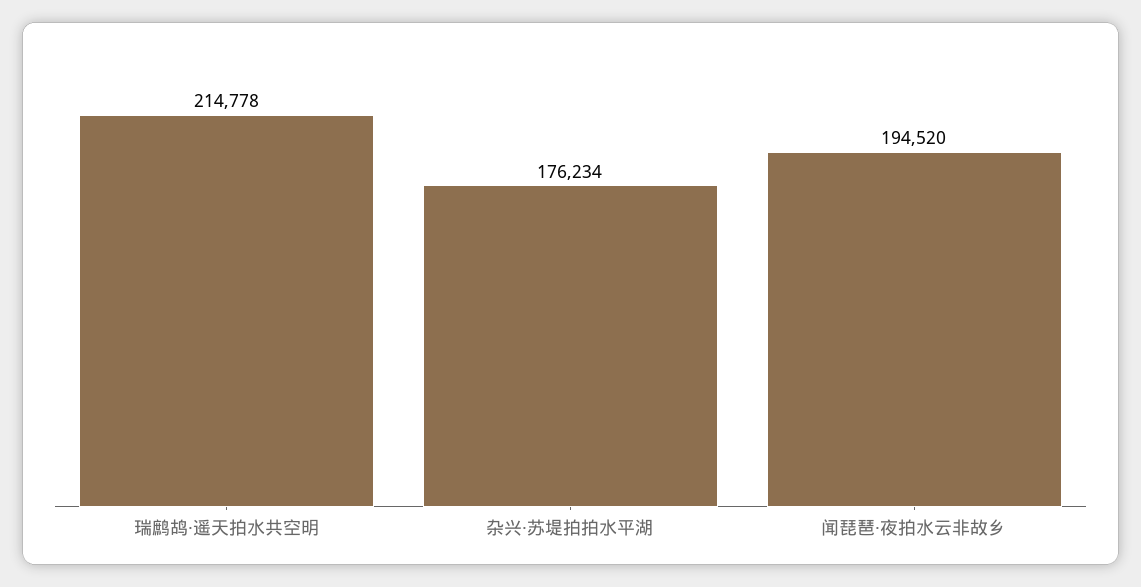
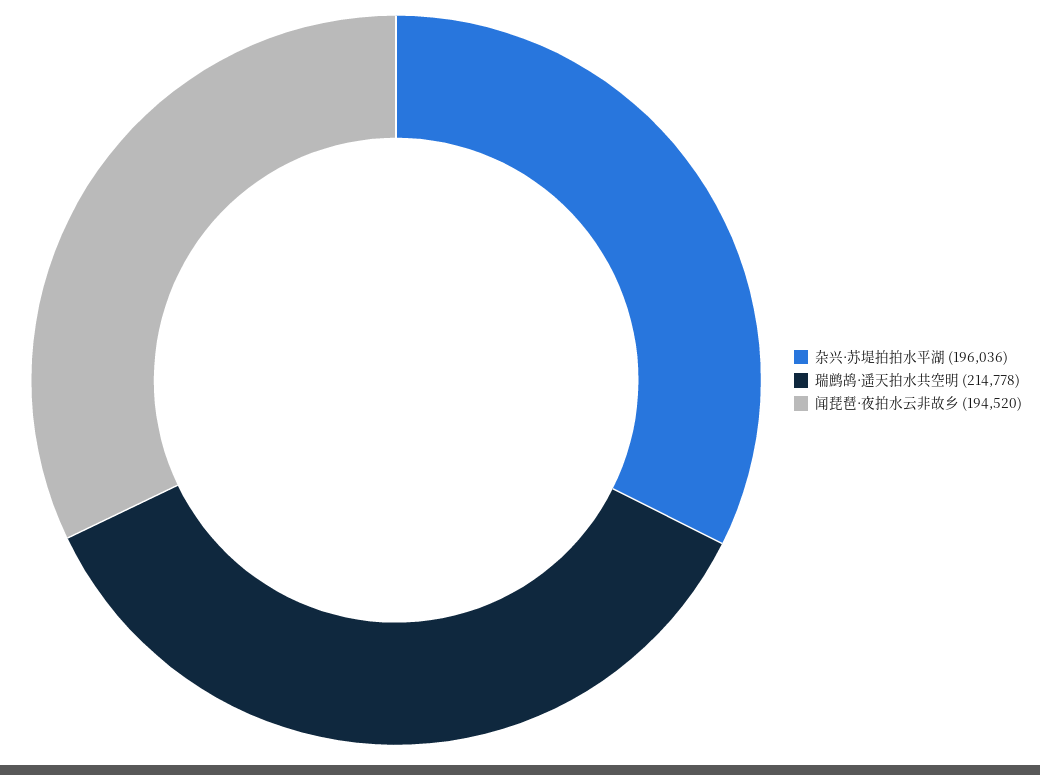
杂兴·苏堤拍拍水平湖: 176234 -> 196036

